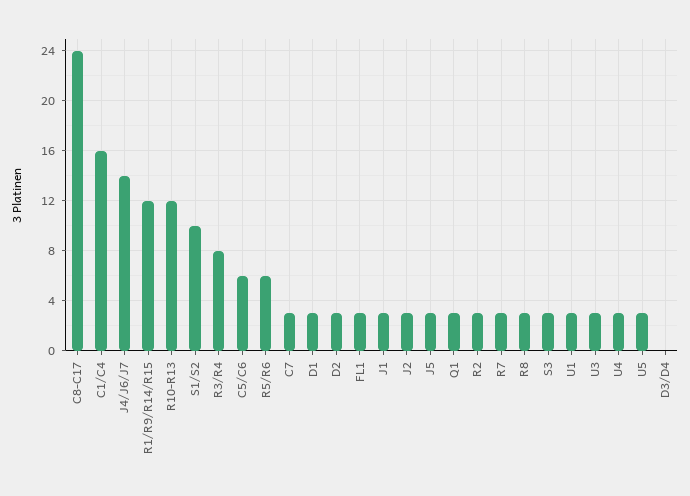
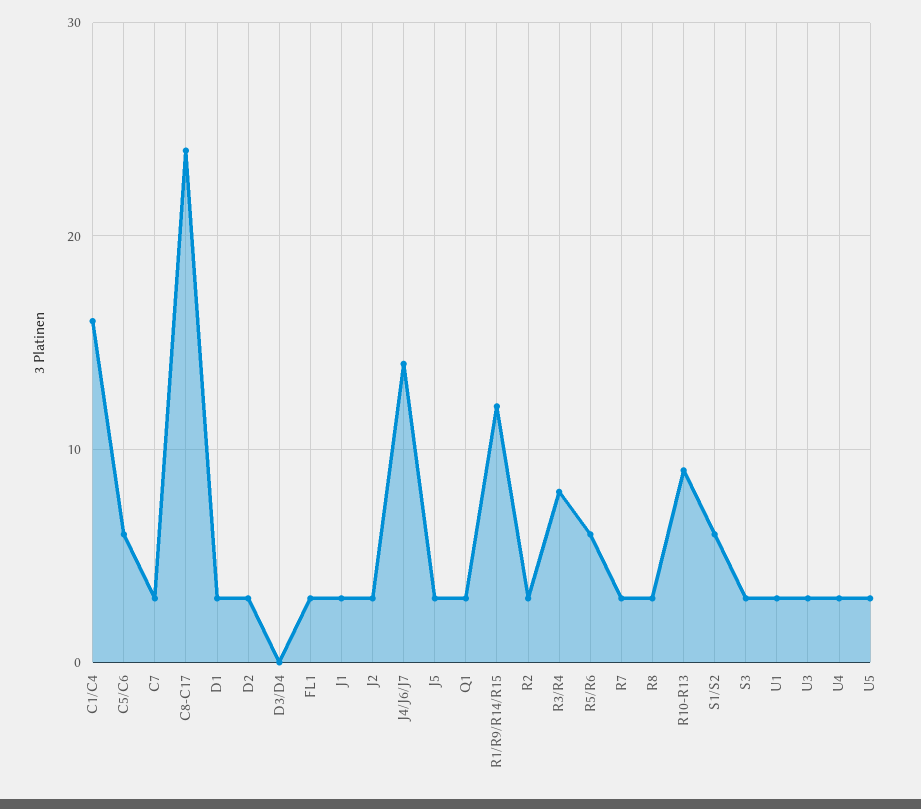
R10-R13: 12 -> 9
S1/S2: 10 -> 6

